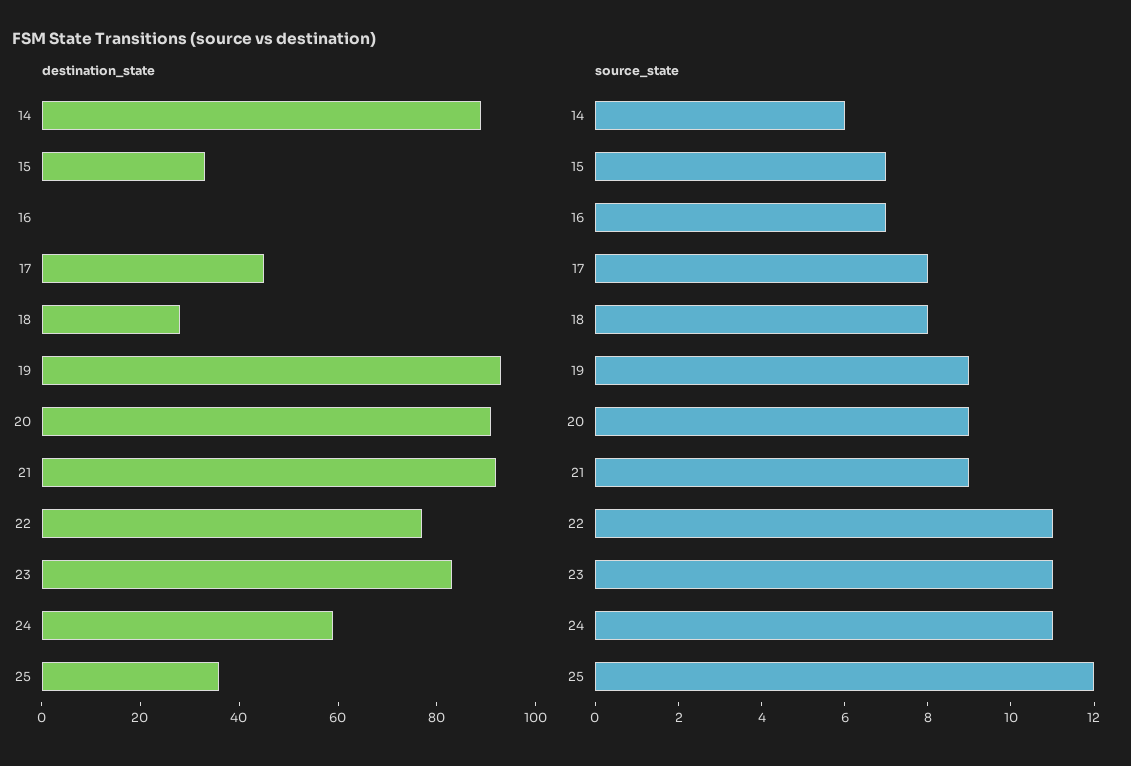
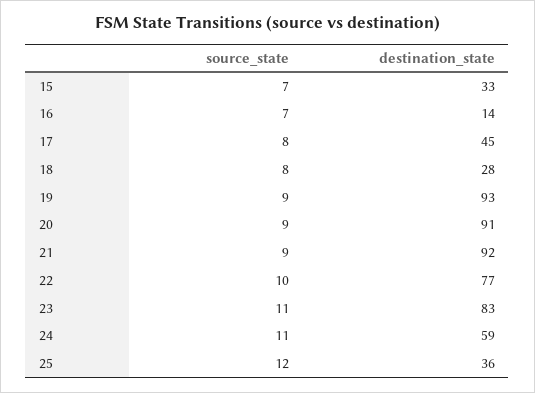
destination_state, 14: 90 -> none
destination_state, 16: 0 -> 14
source_state, 14: 6 -> none
source_state, 22: 11 -> 10

